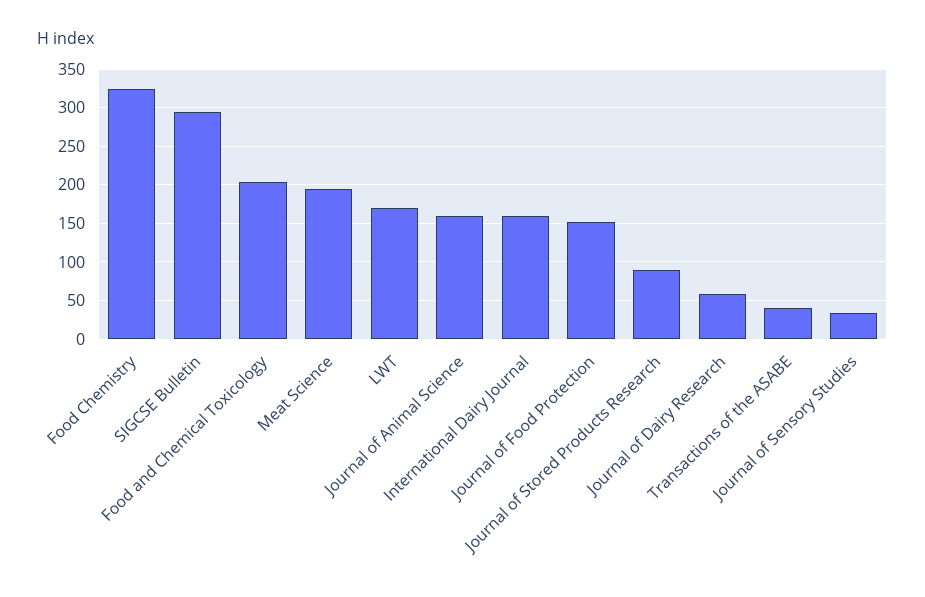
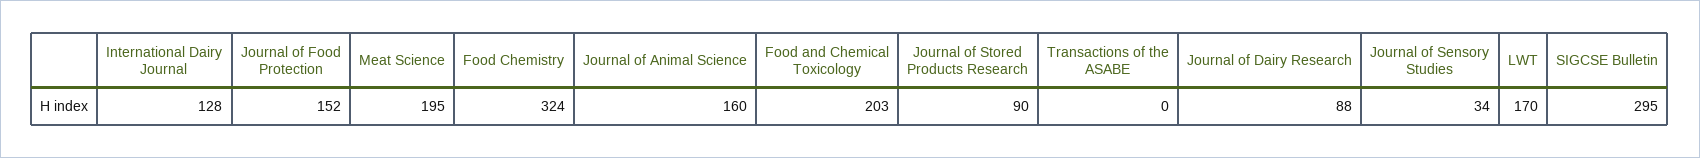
International Dairy Journal: 160 -> 128
Journal of Dairy Research: 60 -> 88
Transactions of the ASABE: 40 -> 0

